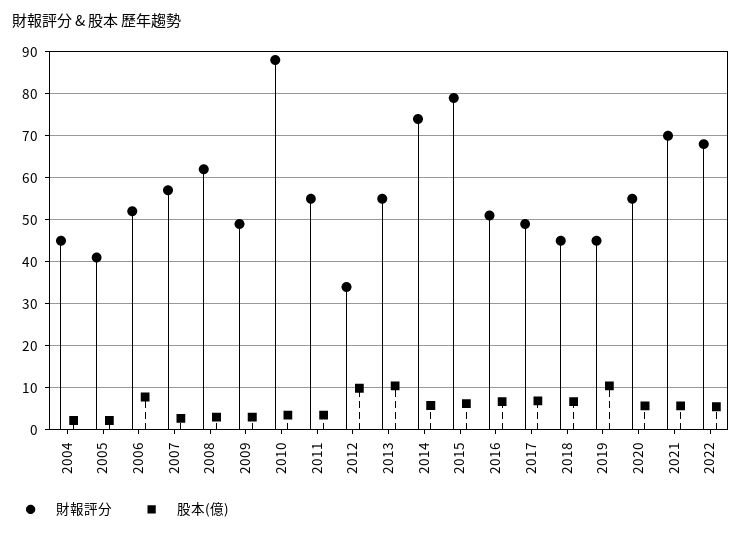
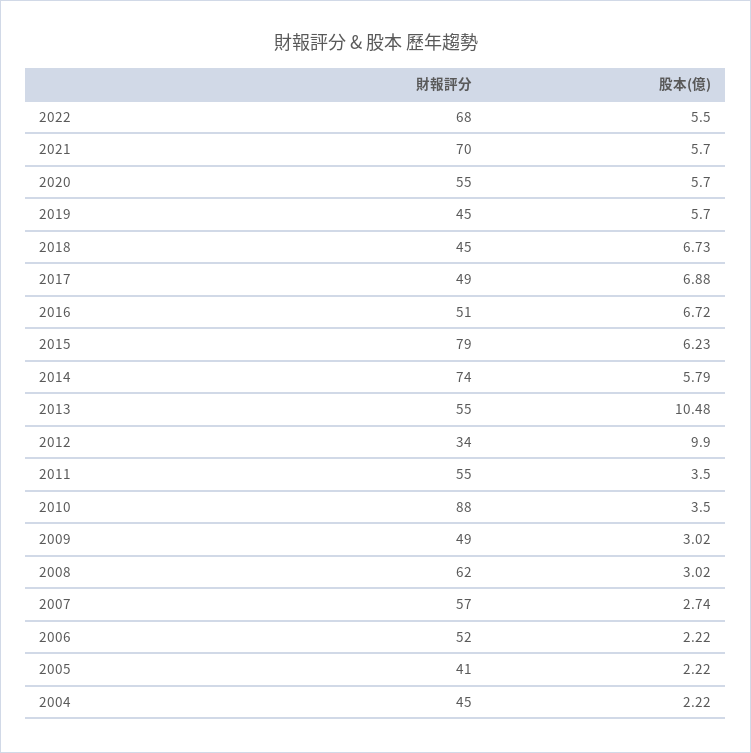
股本(億), 2006: 8 -> 2.22
股本(億), 2019: 10 -> 5.7

